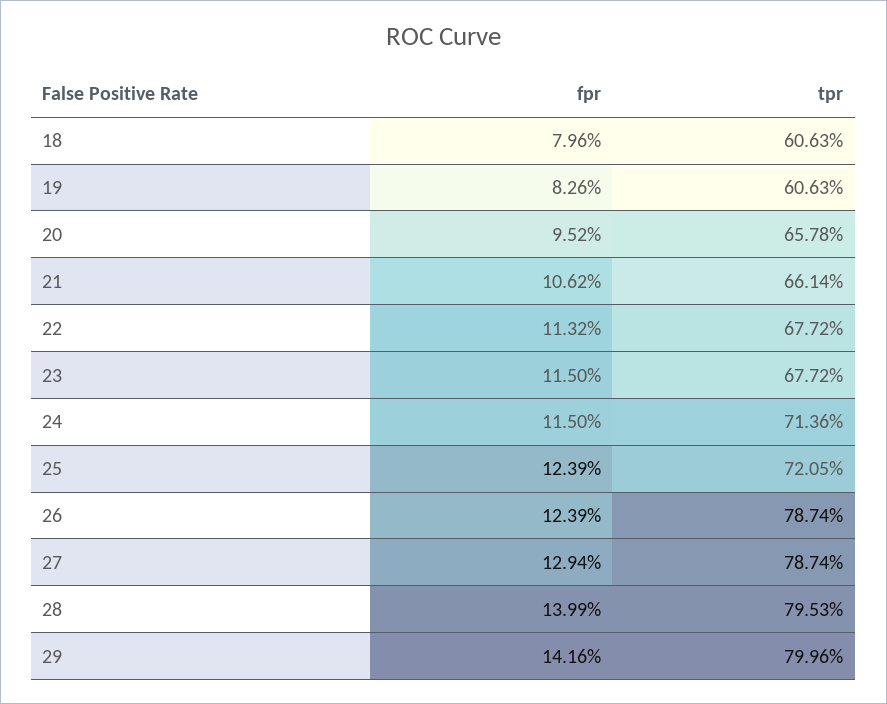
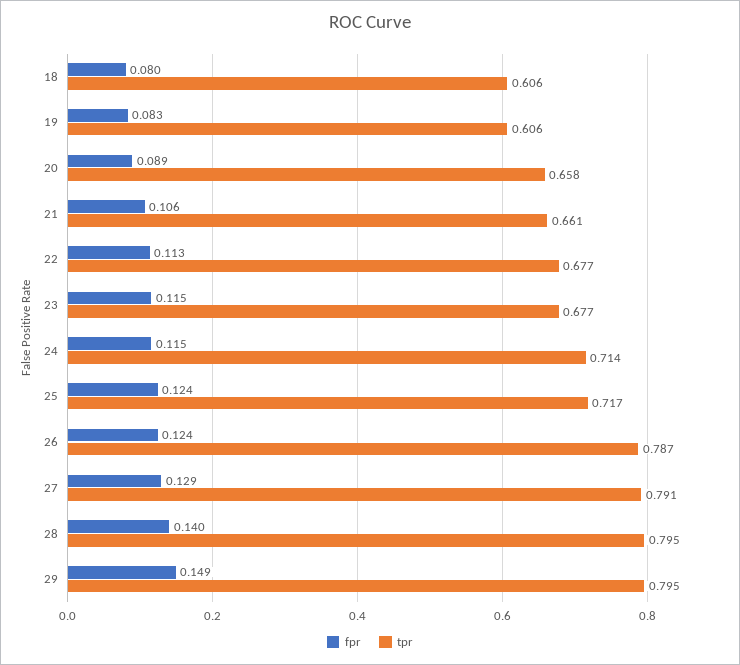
fpr, 20: 0.0952 -> 0.089
tpr, 25: 0.7205 -> 0.717
tpr, 27: 0.7874 -> 0.791
fpr, 29: 0.1416 -> 0.149
tpr, 29: 0.7996 -> 0.795

